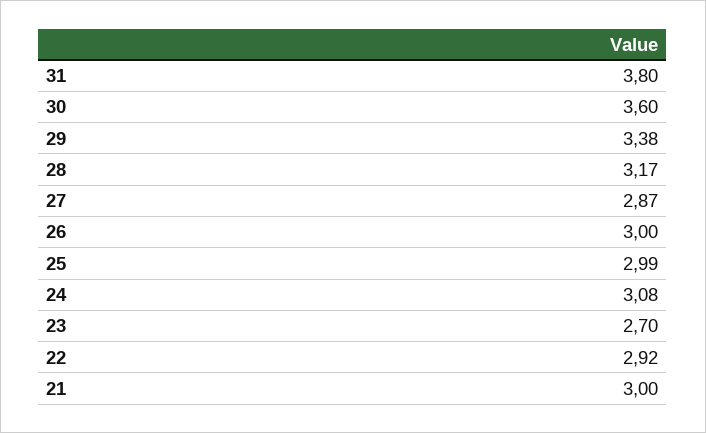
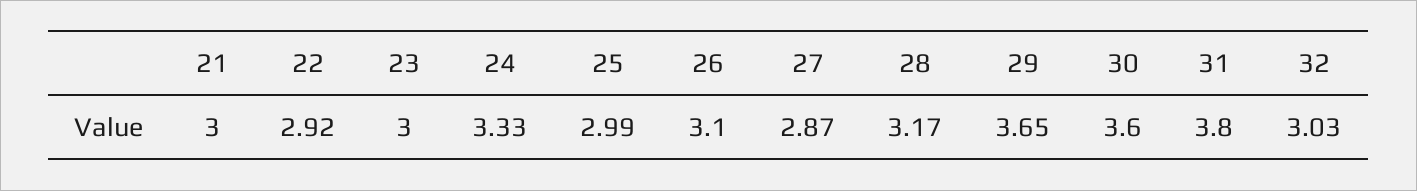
29: 3.38 -> 3.65
26: 3 -> 3.1
24: 3.08 -> 3.33
23: 2.7 -> 3
32: none -> 3.03

